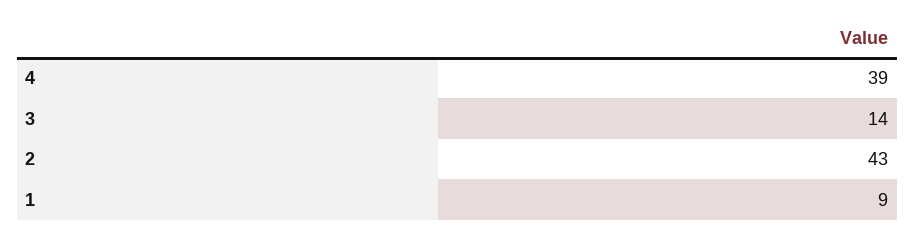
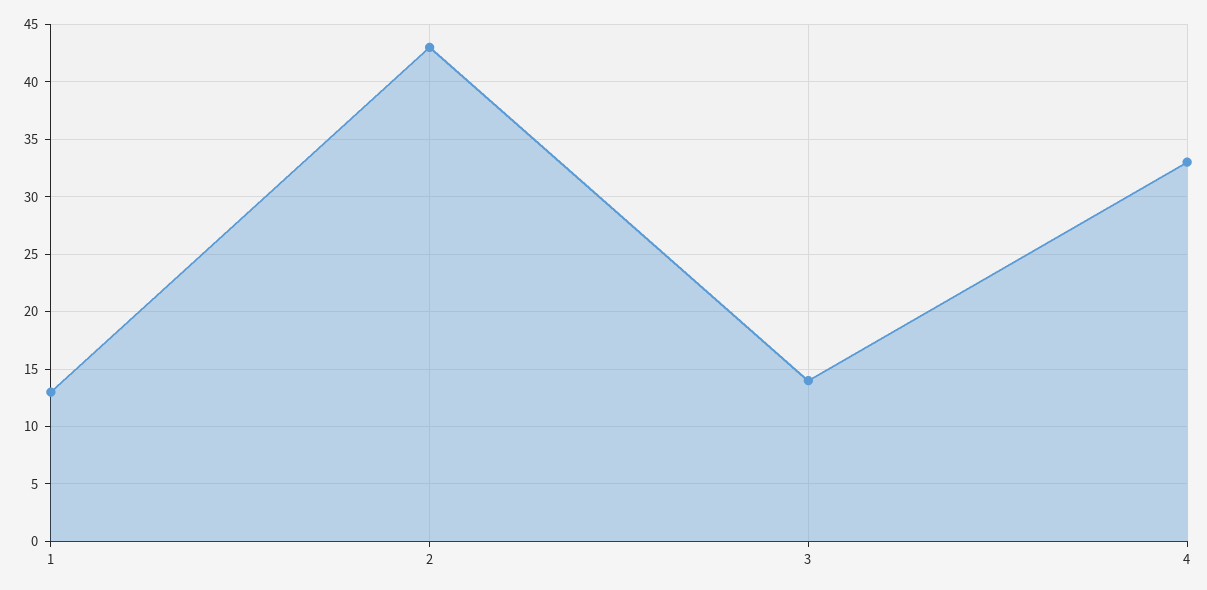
4: 39 -> 33
1: 9 -> 13

